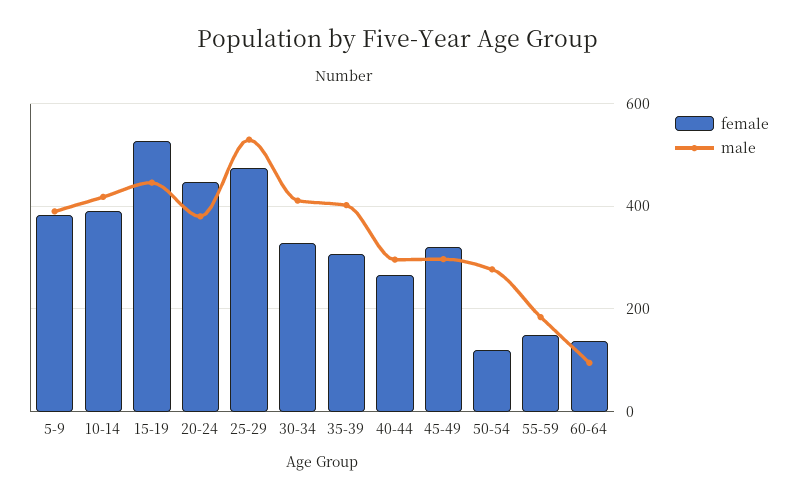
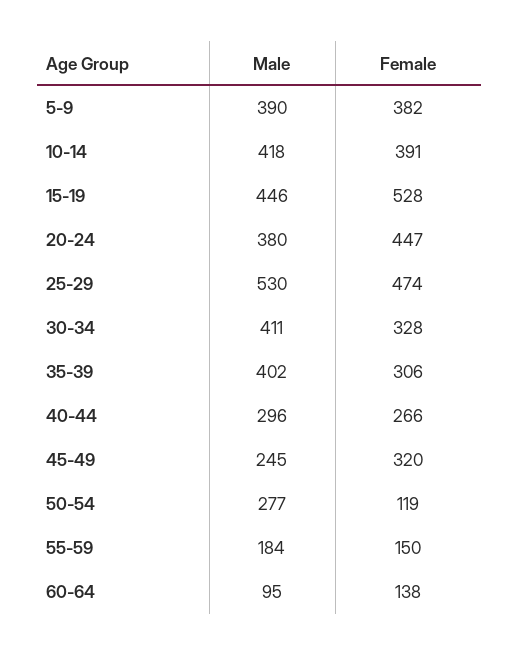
male, 45-49: 300 -> 245

